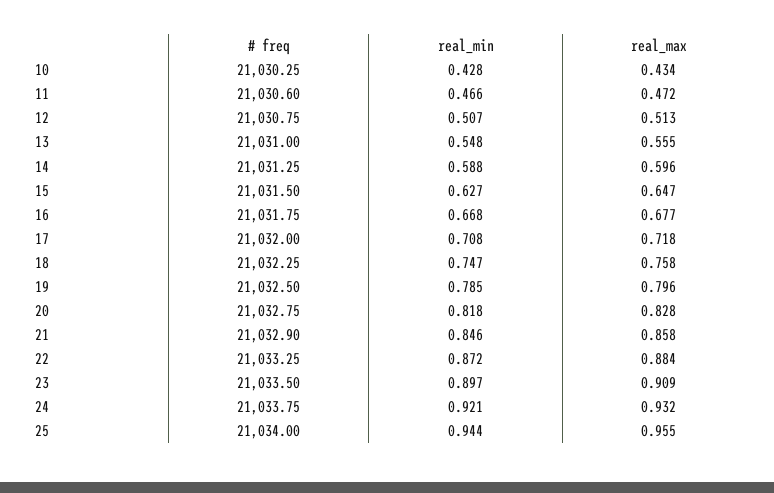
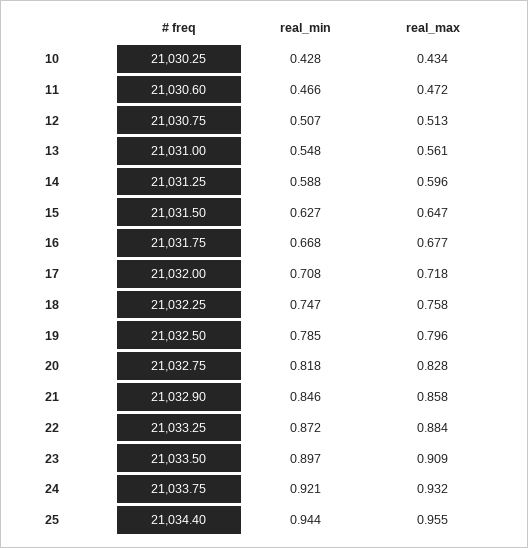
real_max, 13: 0.555 -> 0.561
# freq, 25: 21034 -> 21034.4

